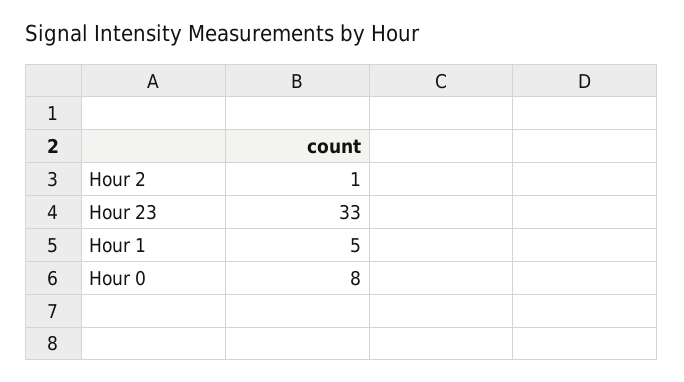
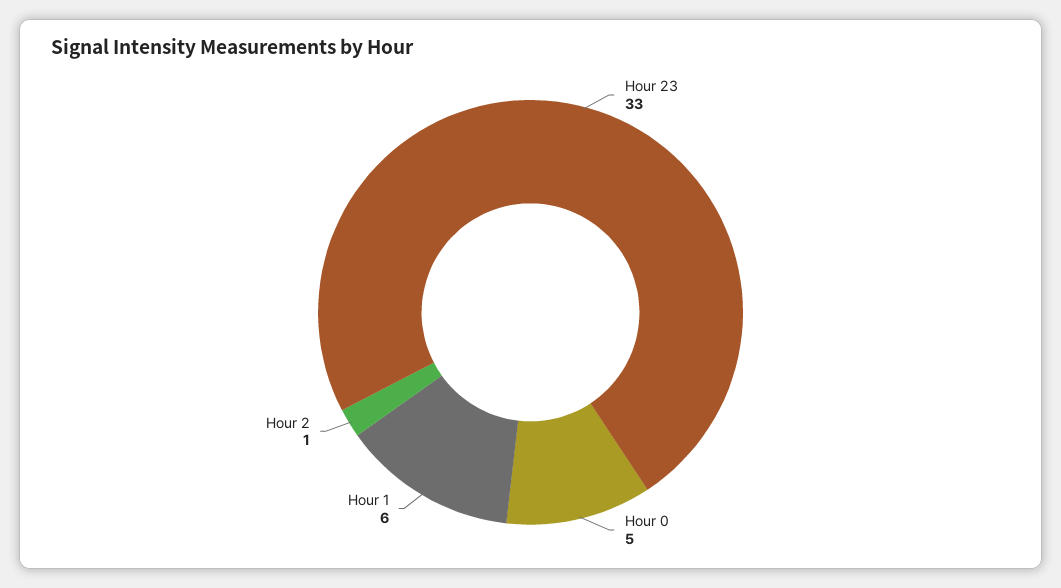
Hour 1: 5 -> 6
Hour 0: 8 -> 5

